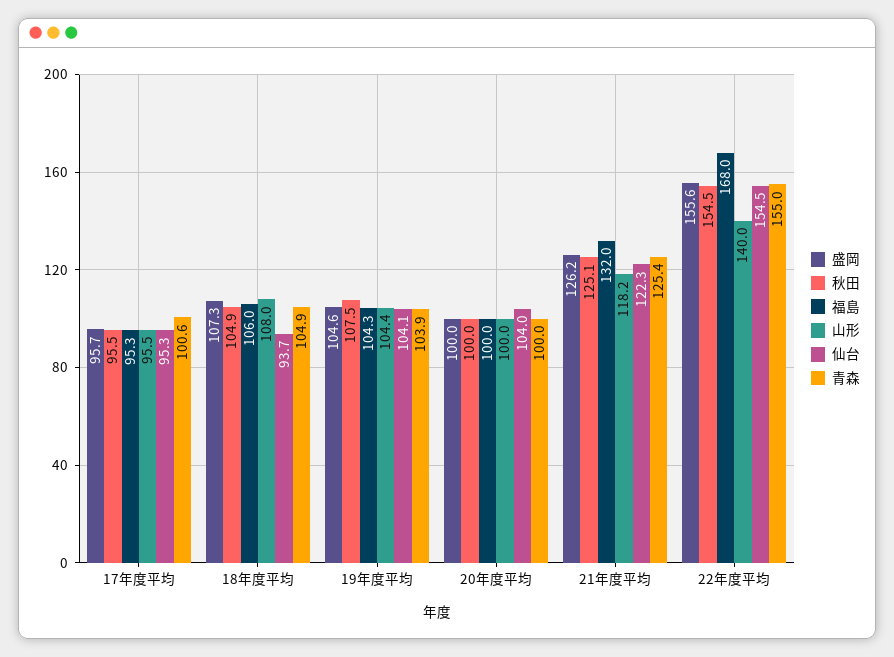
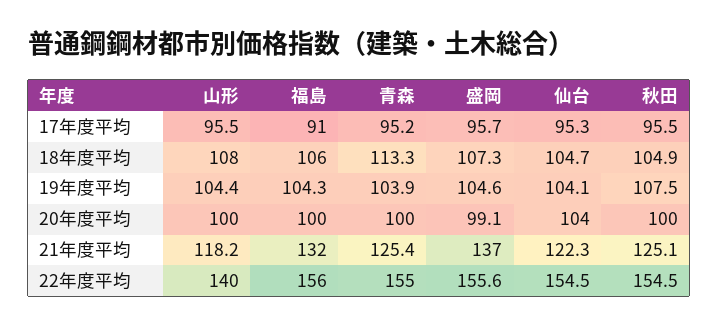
福島, 17年度平均: 95.3 -> 91
青森, 17年度平均: 100.6 -> 95.2
仙台, 18年度平均: 93.7 -> 104.7
青森, 18年度平均: 104.9 -> 113.3
盛岡, 20年度平均: 100 -> 99.1
盛岡, 21年度平均: 126.2 -> 137
福島, 22年度平均: 168 -> 156

